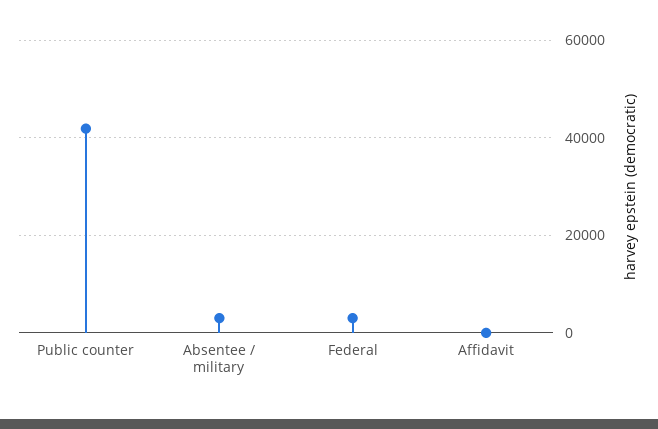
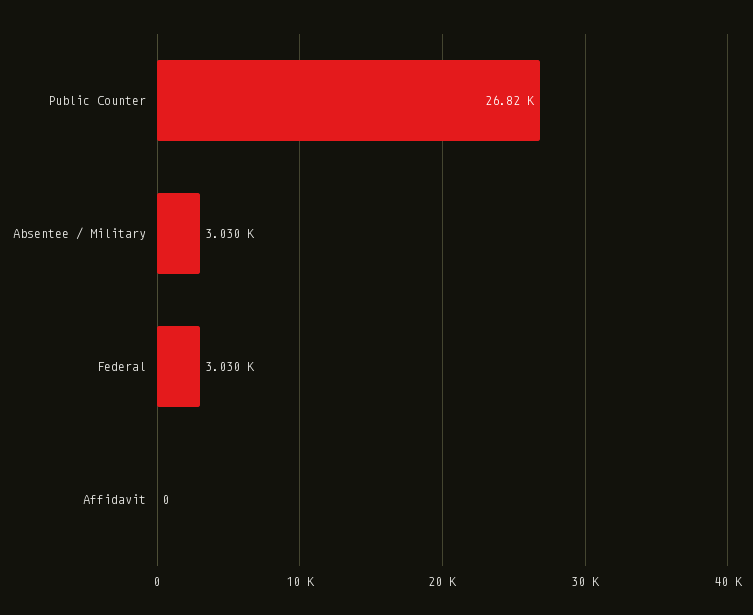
Public counter: 42000 -> 26820

